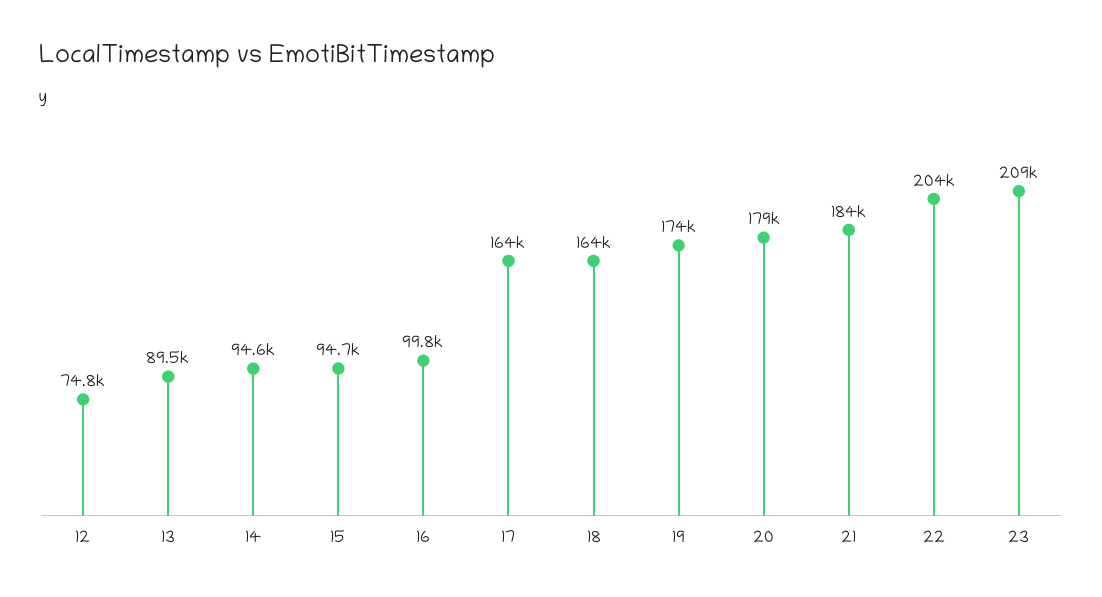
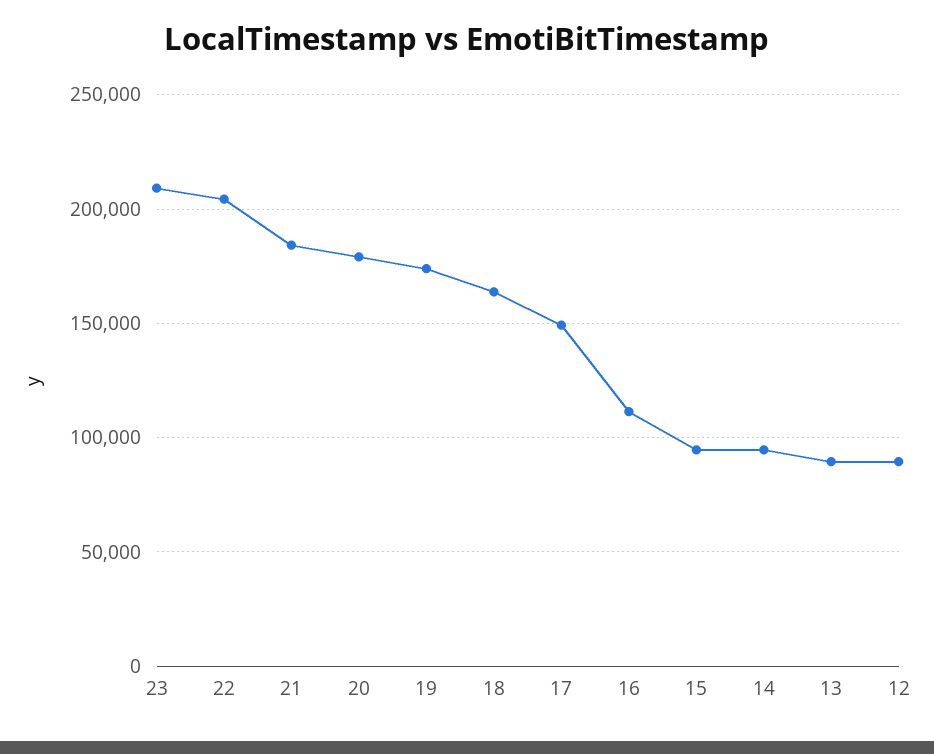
12: 74800 -> 90000
16: 99800 -> 110000
17: 164000 -> 150000

